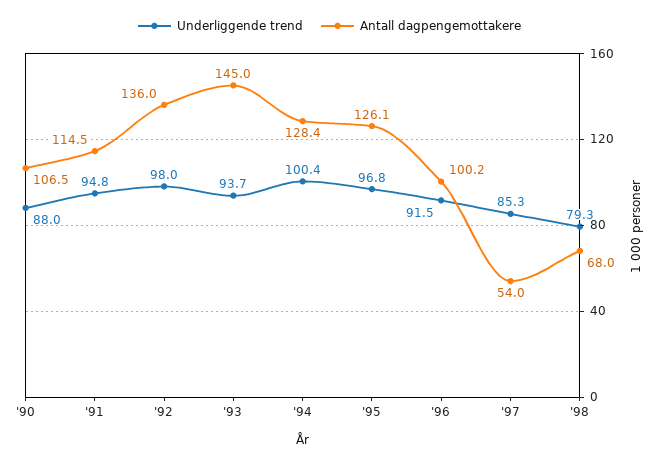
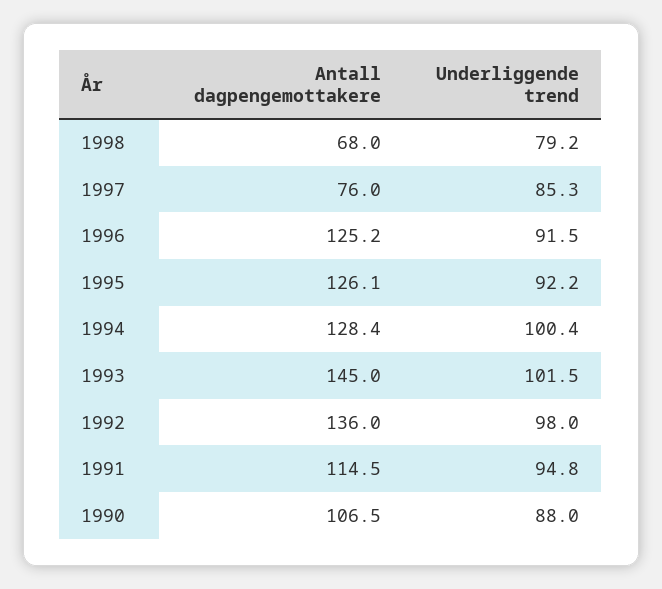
Underliggende trend, '93: 93.7 -> 101.5
Underliggende trend, '95: 96.8 -> 92.2
Antall dagpengemottakere, '96: 100.2 -> 125.2
Antall dagpengemottakere, '97: 54 -> 76
Underliggende trend, '98: 79.3 -> 79.2

